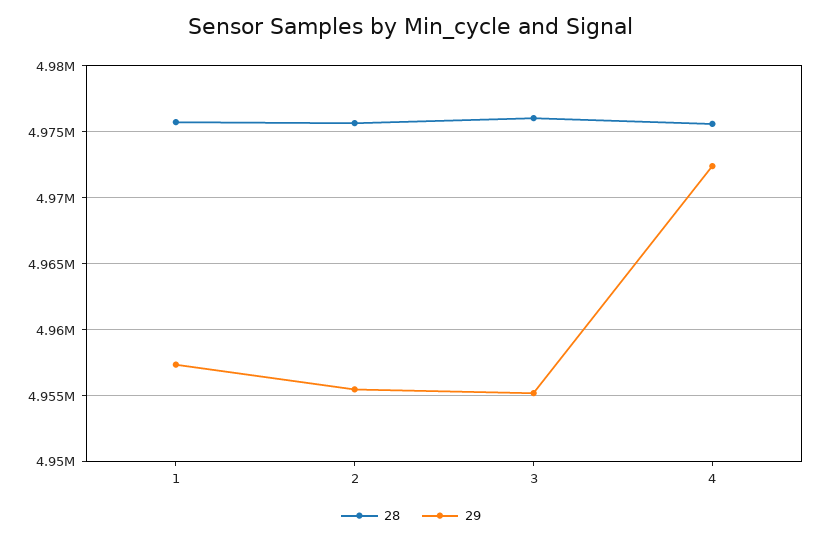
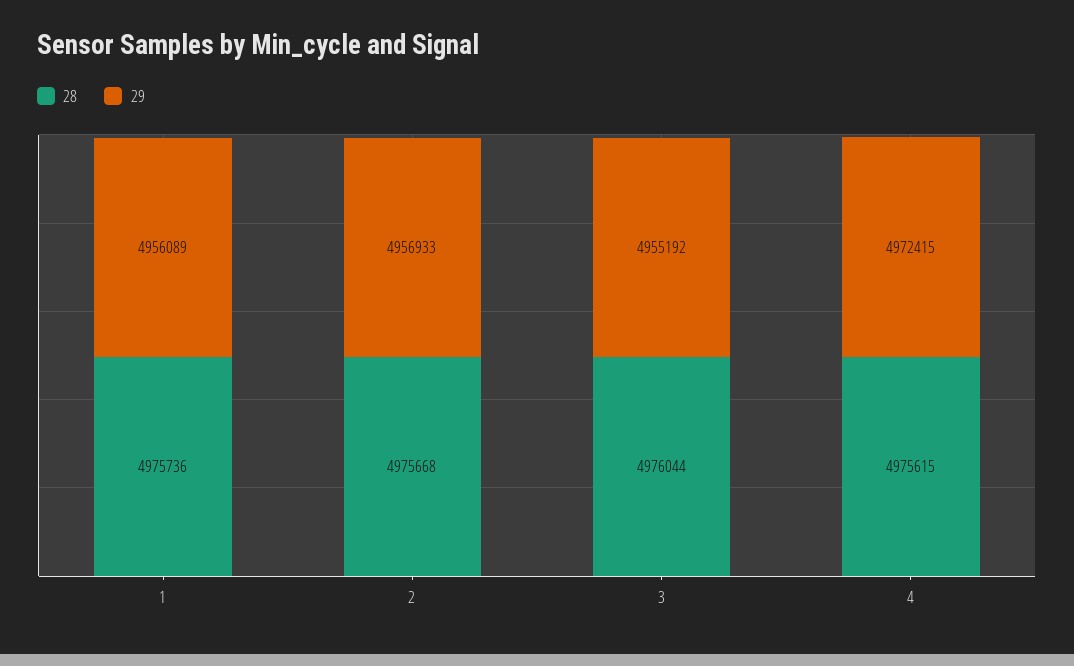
29, 1: 4957500 -> 4956089
29, 2: 4955500 -> 4956933

